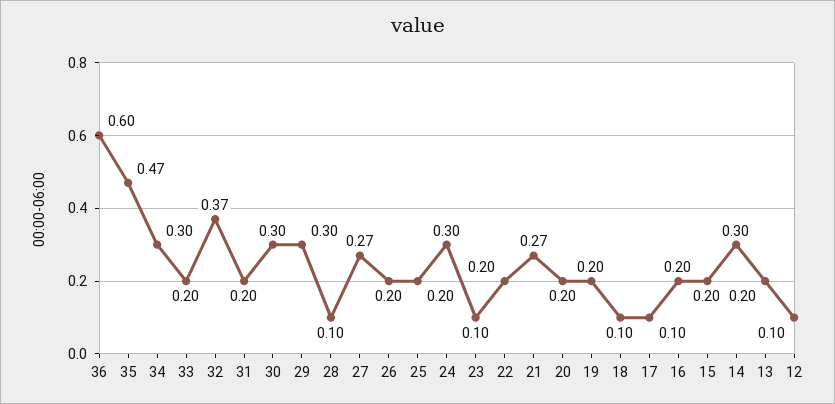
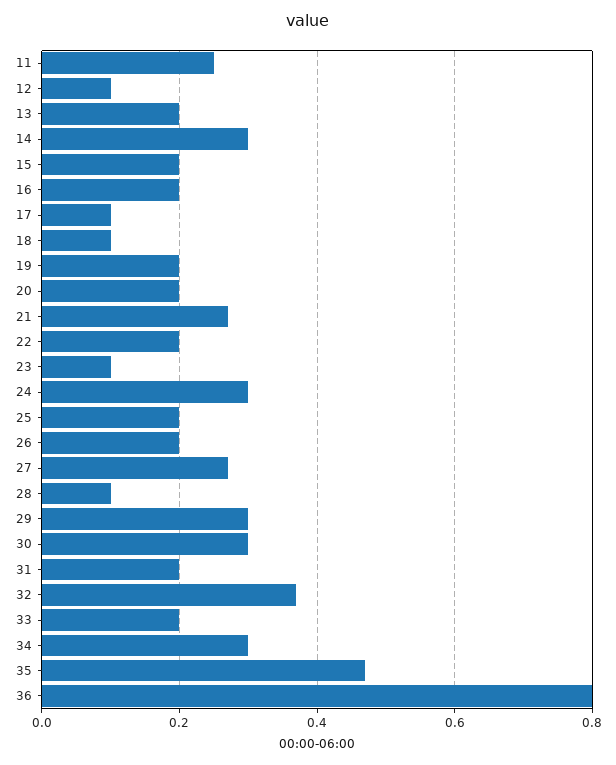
36: 0.6 -> 0.8
11: none -> 0.25

